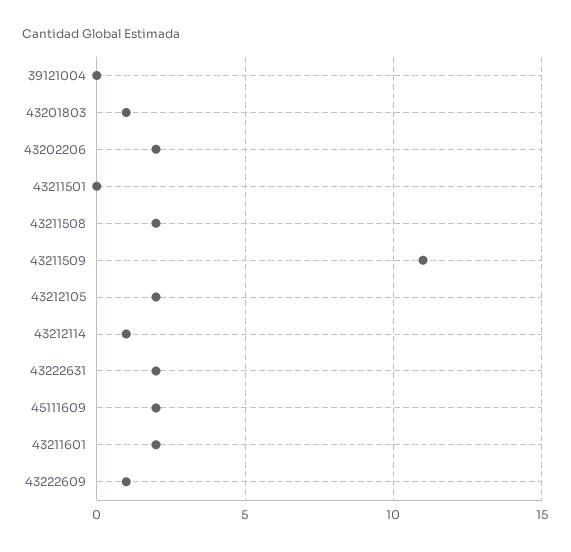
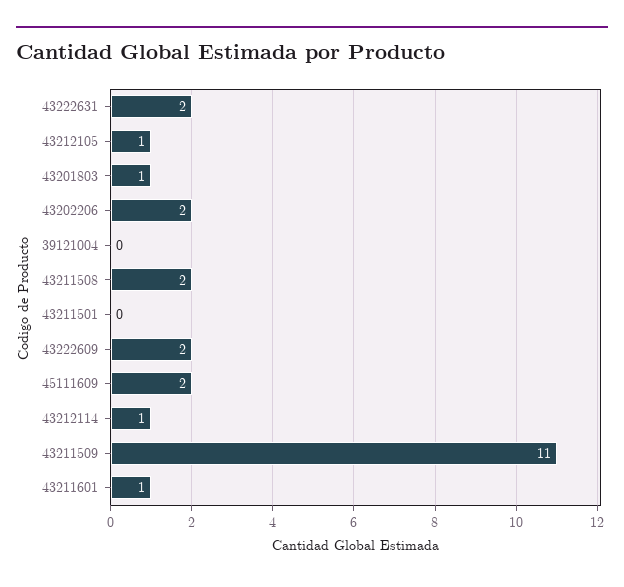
43212105: 2 -> 1
43211601: 2 -> 1
43222609: 1 -> 2

